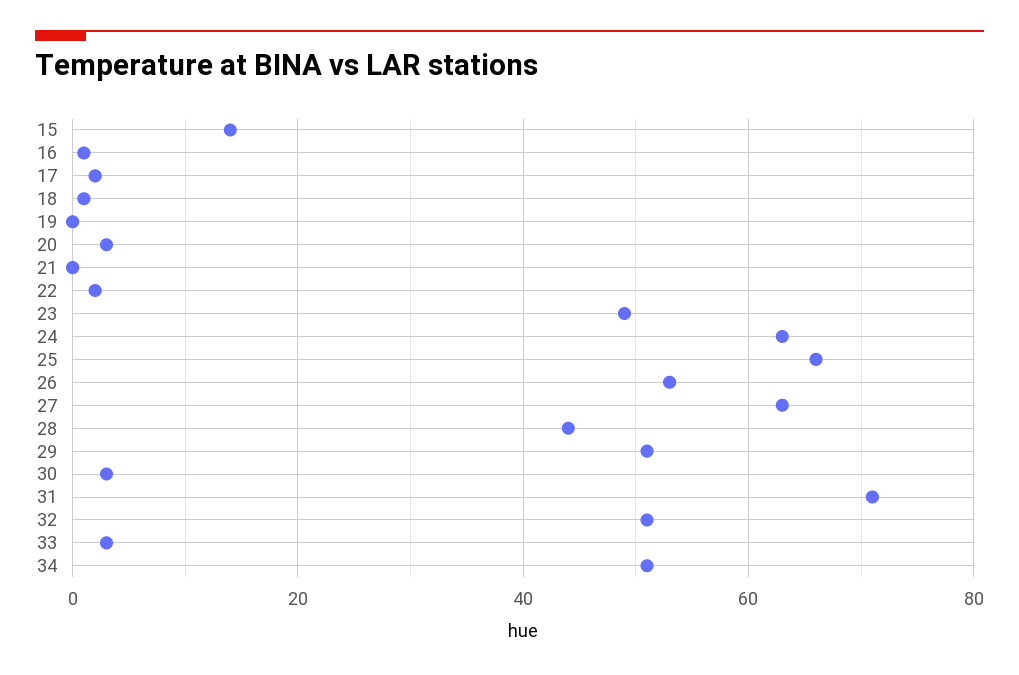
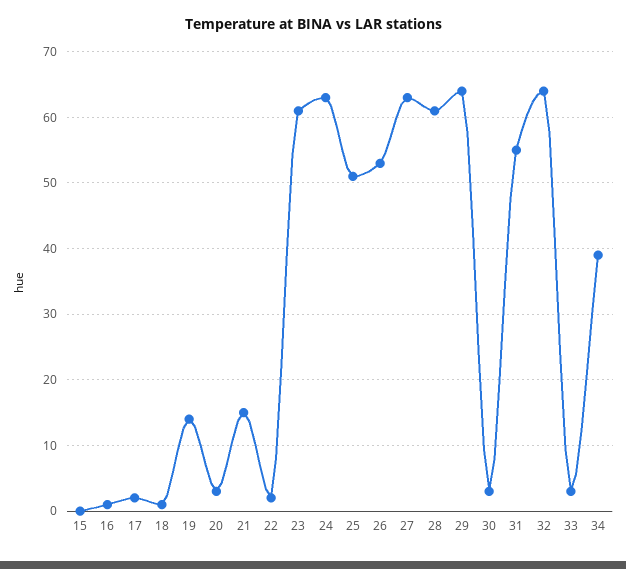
15: 15 -> 0
19: 0 -> 14
21: 0 -> 15
23: 50 -> 61
25: 65 -> 51
28: 45 -> 61
29: 50 -> 64
31: 70 -> 55
32: 50 -> 64
34: 50 -> 39

